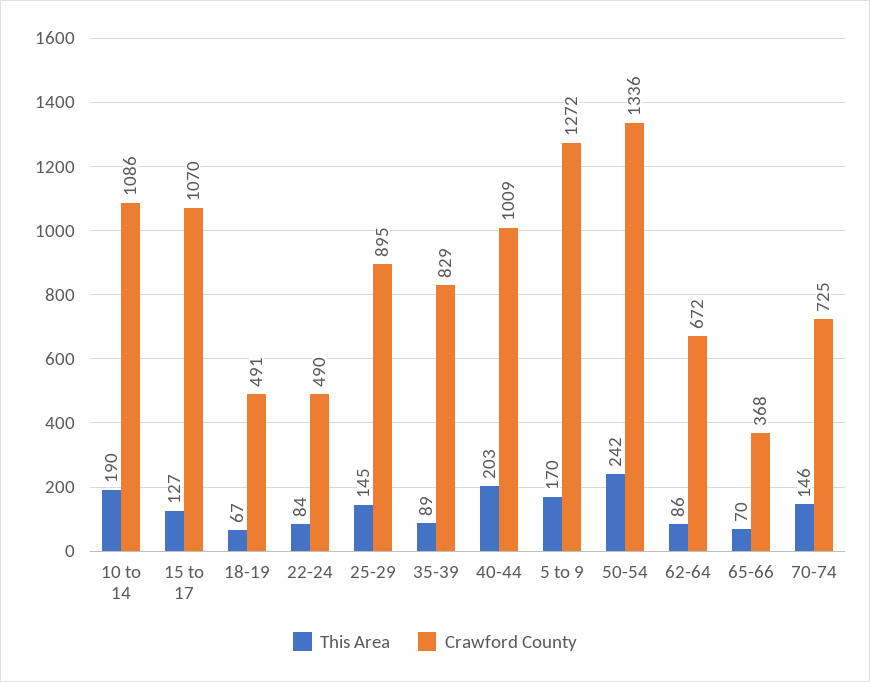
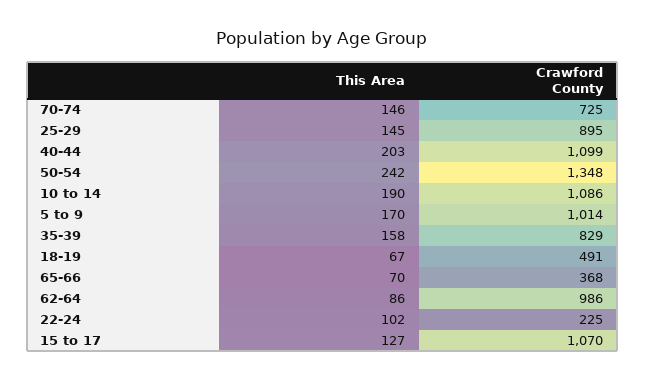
This Area, 22-24: 84 -> 102
Crawford County, 22-24: 490 -> 225
This Area, 35-39: 89 -> 158
Crawford County, 40-44: 1009 -> 1099
Crawford County, 5 to 9: 1272 -> 1014
Crawford County, 50-54: 1336 -> 1348
Crawford County, 62-64: 672 -> 986

